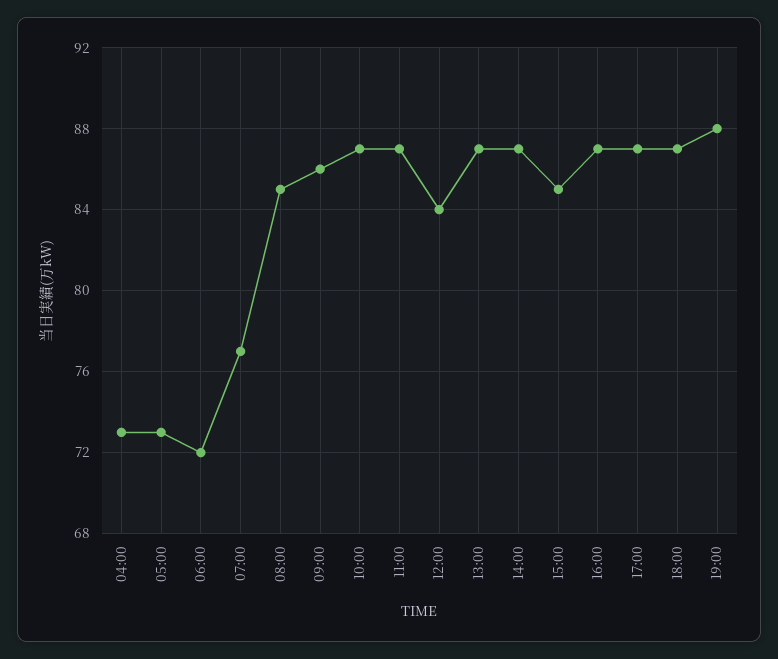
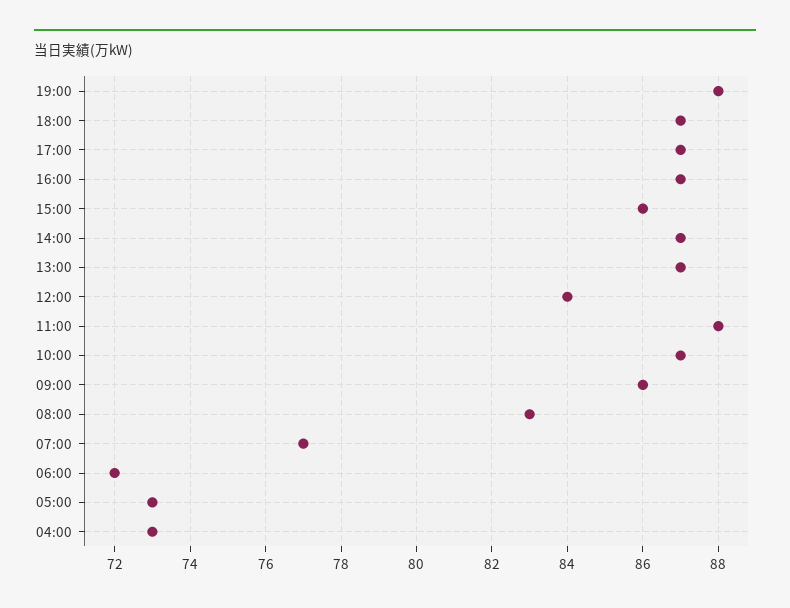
08:00: 85 -> 83
11:00: 87 -> 88
15:00: 85 -> 86

